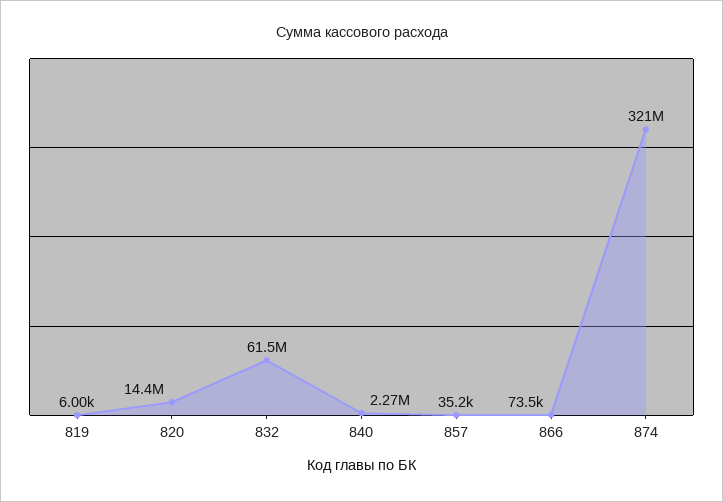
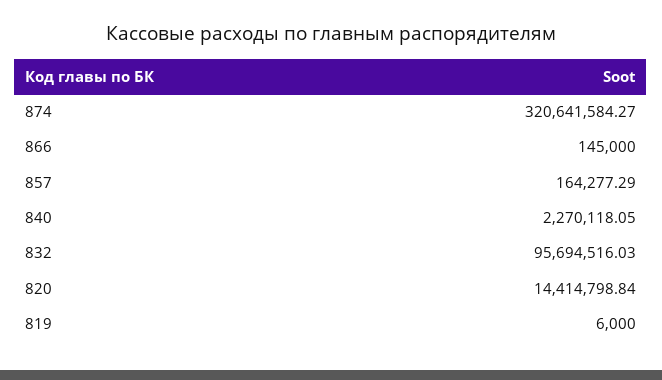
832: 61500000 -> 95694516.03
857: 35200 -> 164277.29
866: 73500 -> 145000

